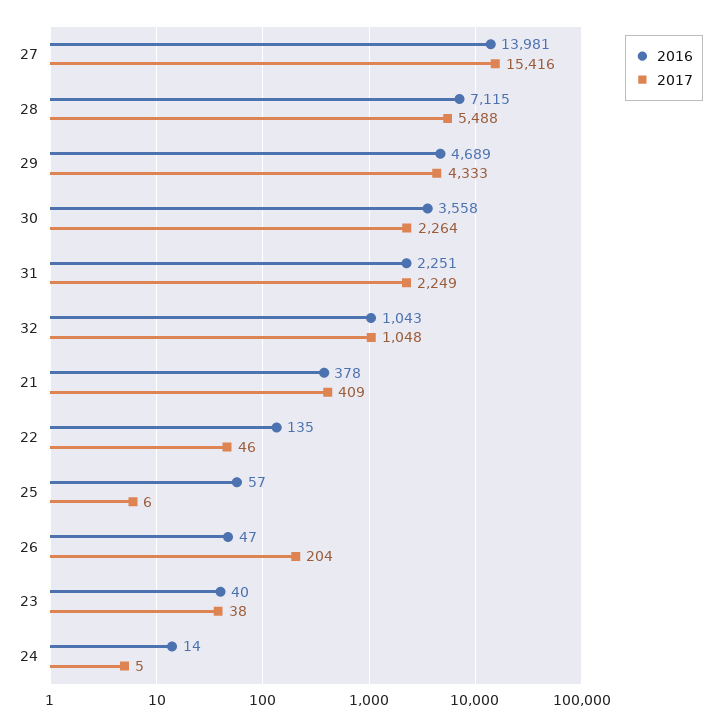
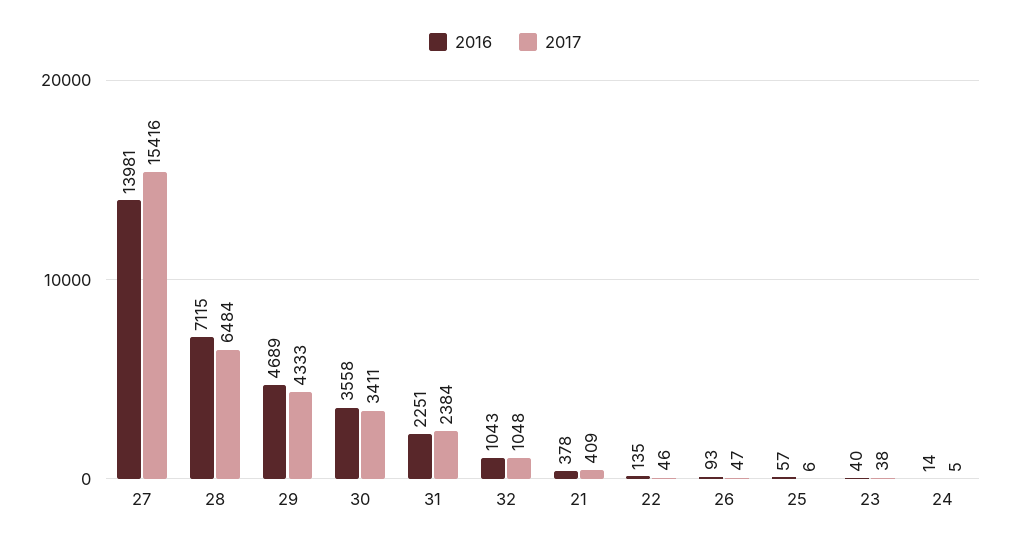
2017, 28: 5488 -> 6484
2017, 30: 2264 -> 3411
2017, 31: 2249 -> 2384
2016, 26: 47 -> 93
2017, 26: 204 -> 47

